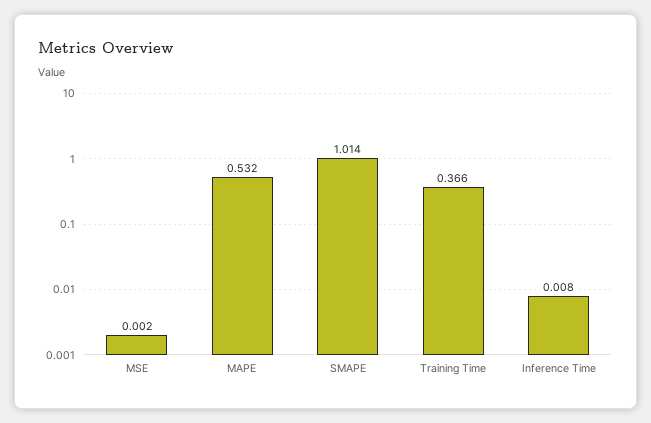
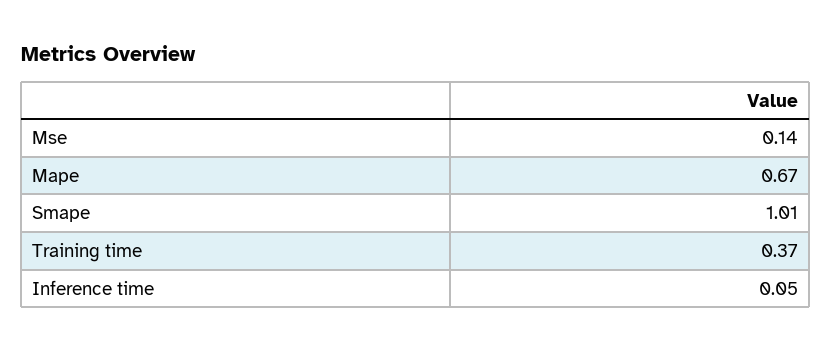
MSE: 0.002 -> 0.14
MAPE: 0.532 -> 0.67
Inference Time: 0.008 -> 0.05

